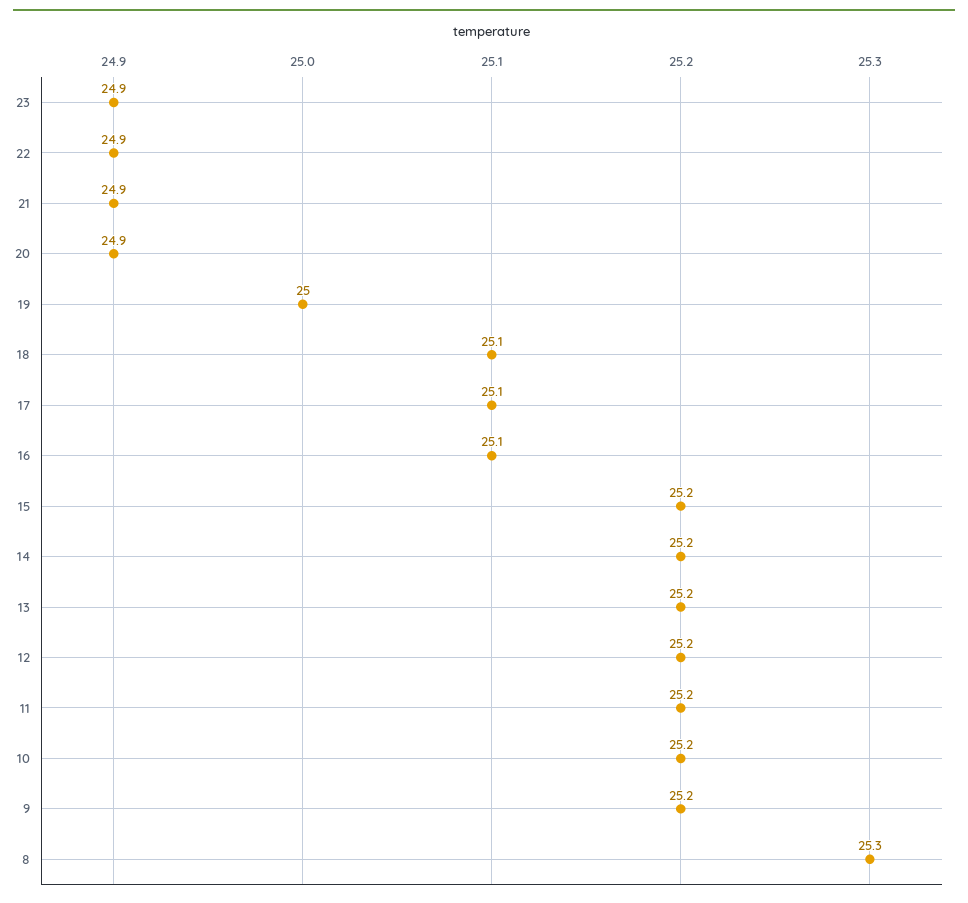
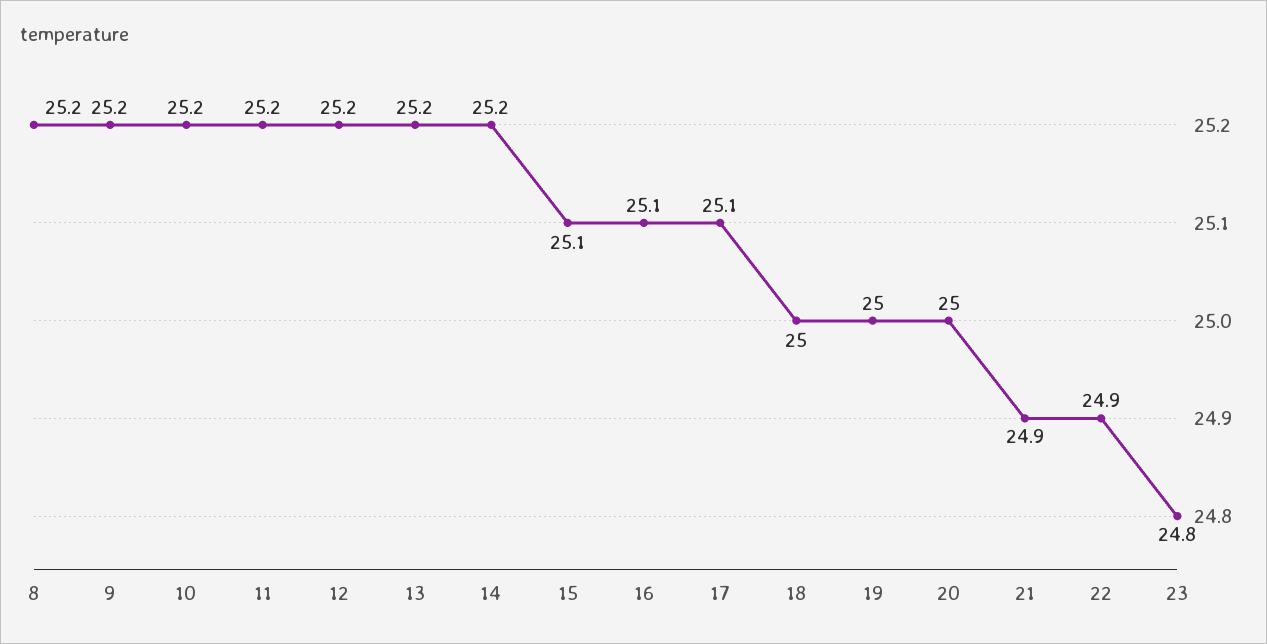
23: 24.9 -> 24.8
20: 24.9 -> 25
18: 25.1 -> 25
15: 25.2 -> 25.1
8: 25.3 -> 25.2

